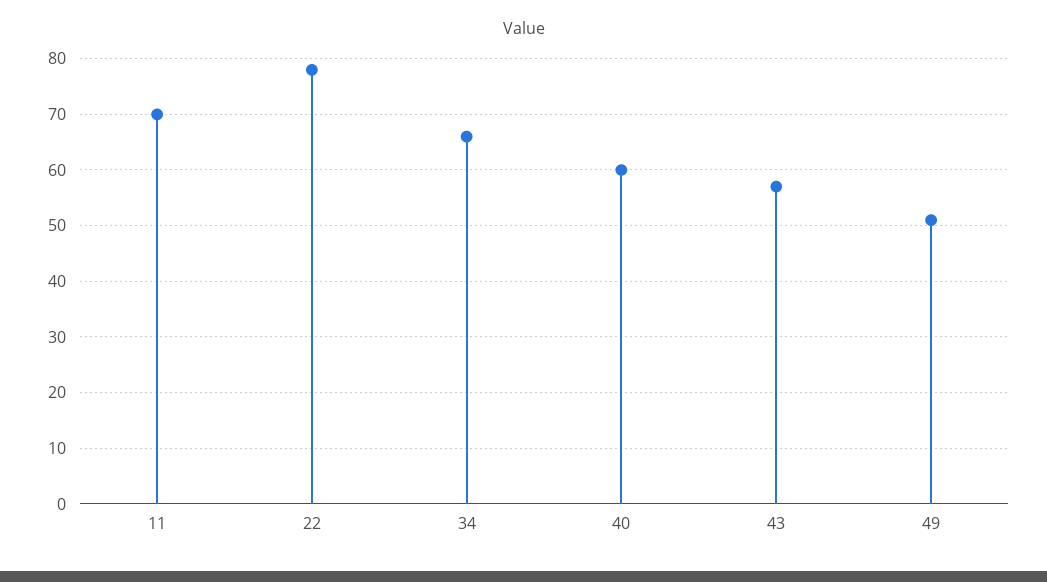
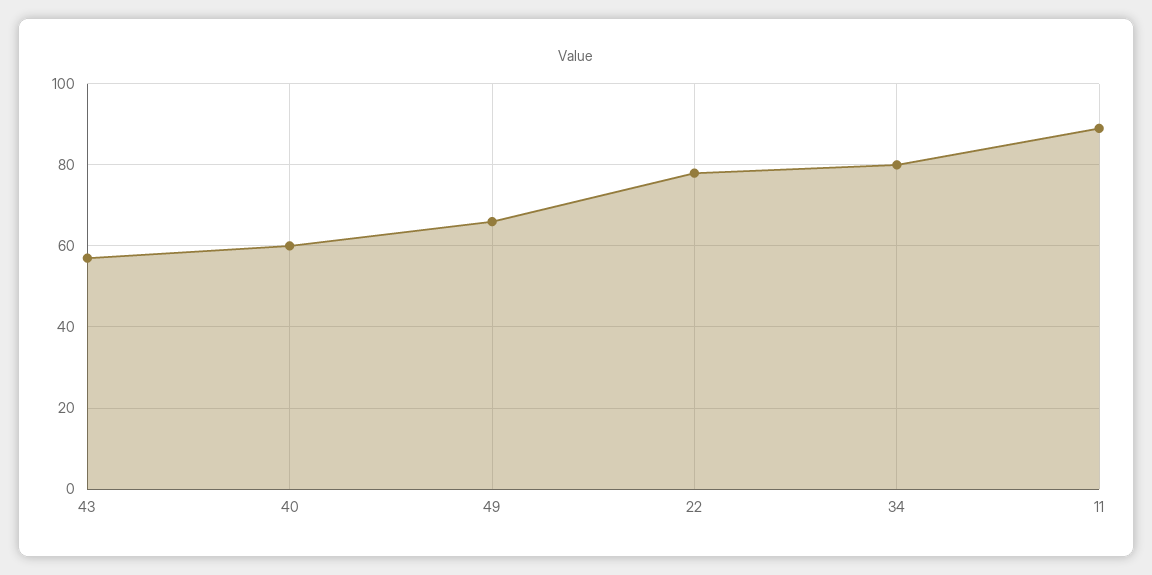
11: 70 -> 90
34: 65 -> 80
49: 50 -> 65

